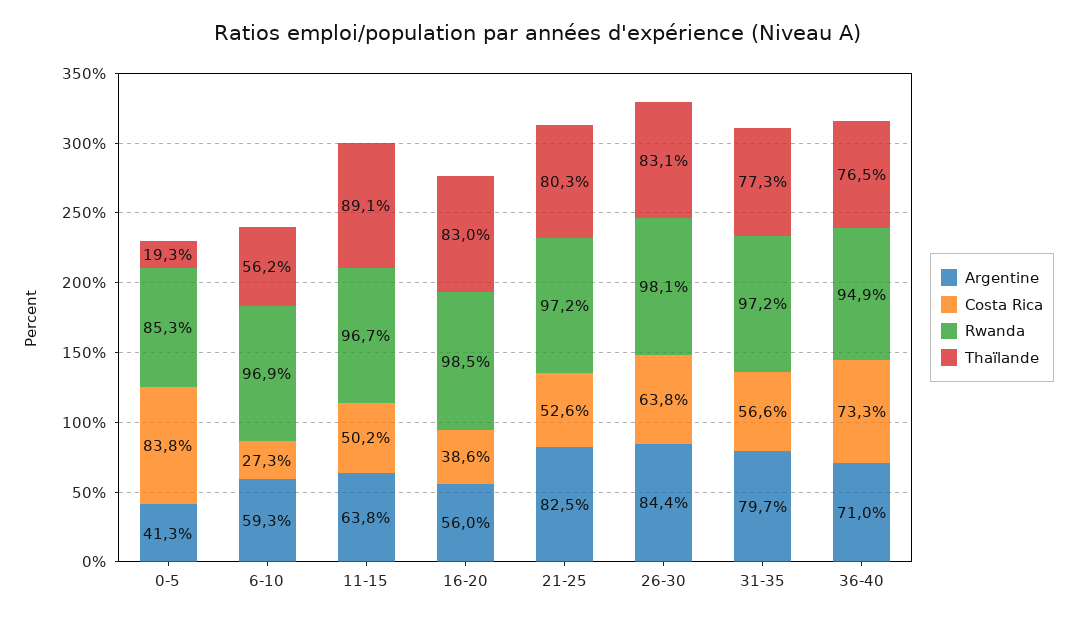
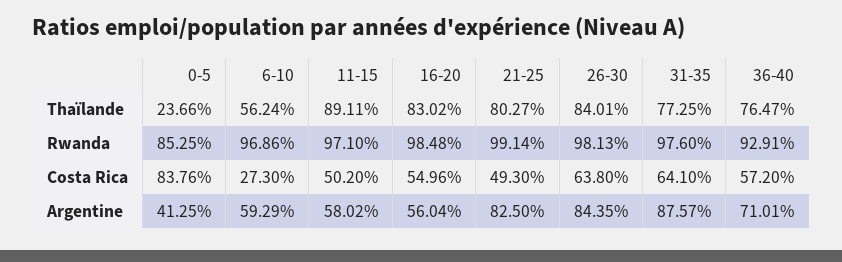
Thaïlande, 0-5: 19.3 -> 23.66
Argentine, 11-15: 63.8 -> 58.02
Rwanda, 11-15: 96.7 -> 97.1
Costa Rica, 16-20: 38.6 -> 54.96
Costa Rica, 21-25: 52.6 -> 49.3
Rwanda, 21-25: 97.2 -> 99.14
Thaïlande, 26-30: 83.1 -> 84.01
Argentine, 31-35: 79.7 -> 87.57
Costa Rica, 31-35: 56.6 -> 64.1
Rwanda, 31-35: 97.2 -> 97.6
Costa Rica, 36-40: 73.3 -> 57.2
Rwanda, 36-40: 94.9 -> 92.91

